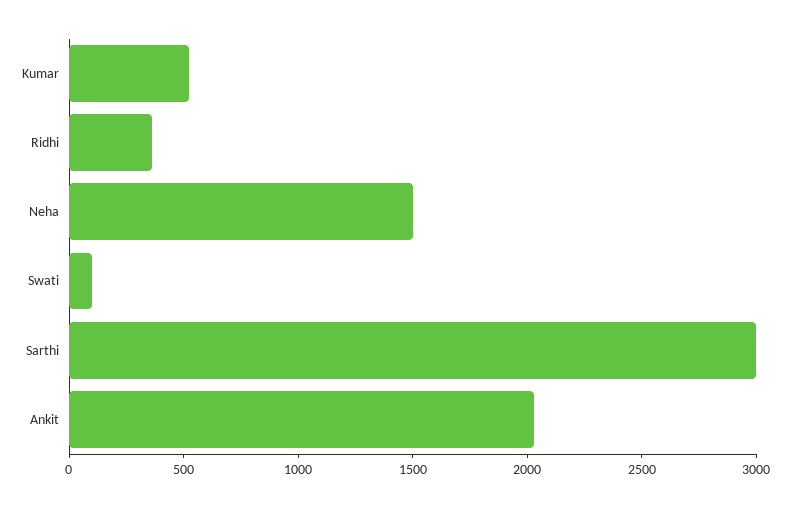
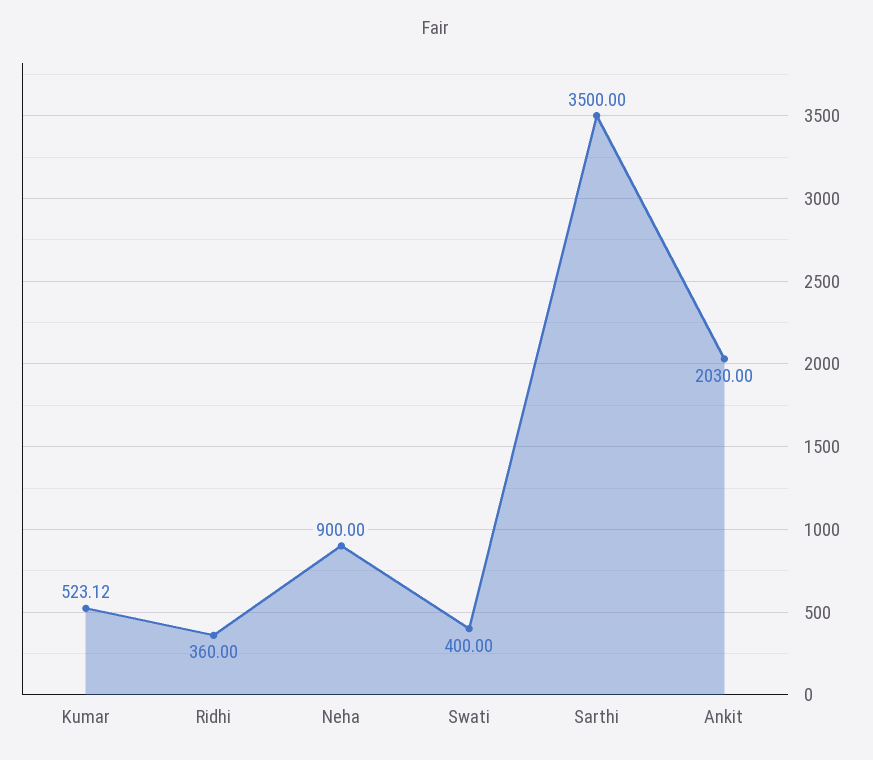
Neha: 1500 -> 900
Swati: 100 -> 400
Sarthi: 3000 -> 3500

